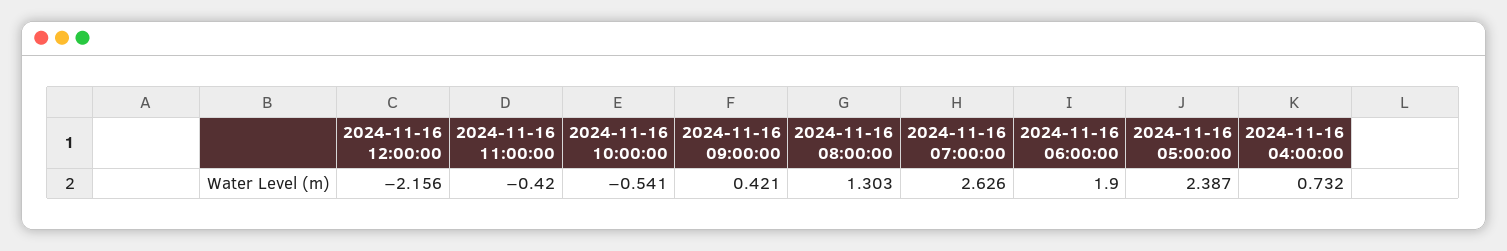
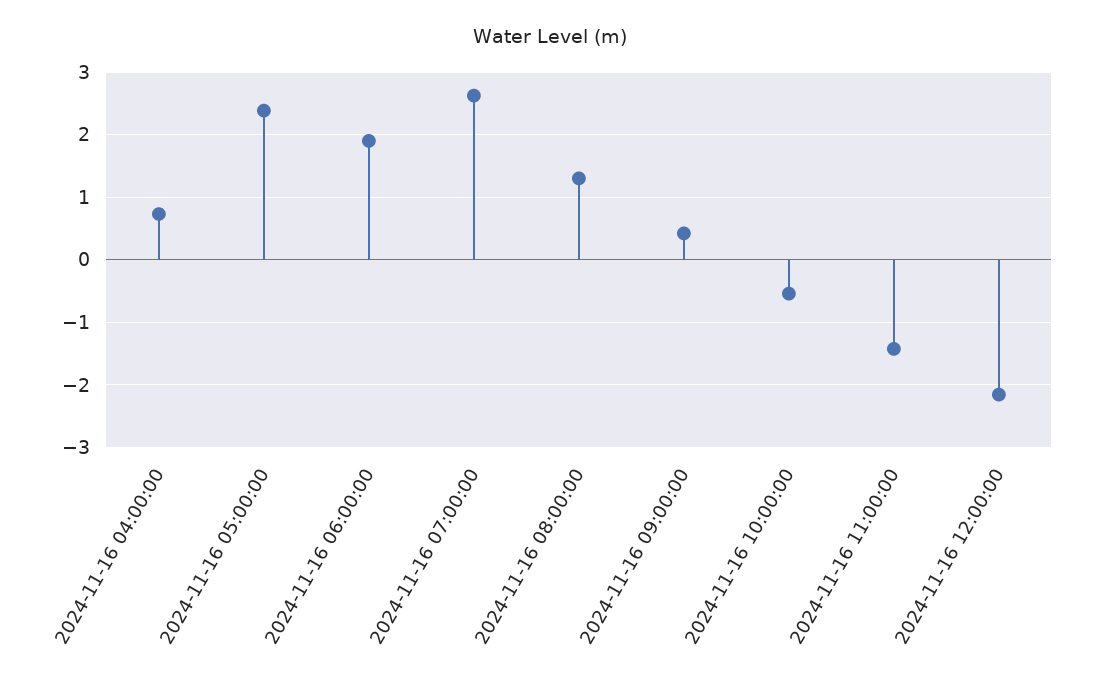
2024-11-16 11:00:00: -0.42 -> -1.4

